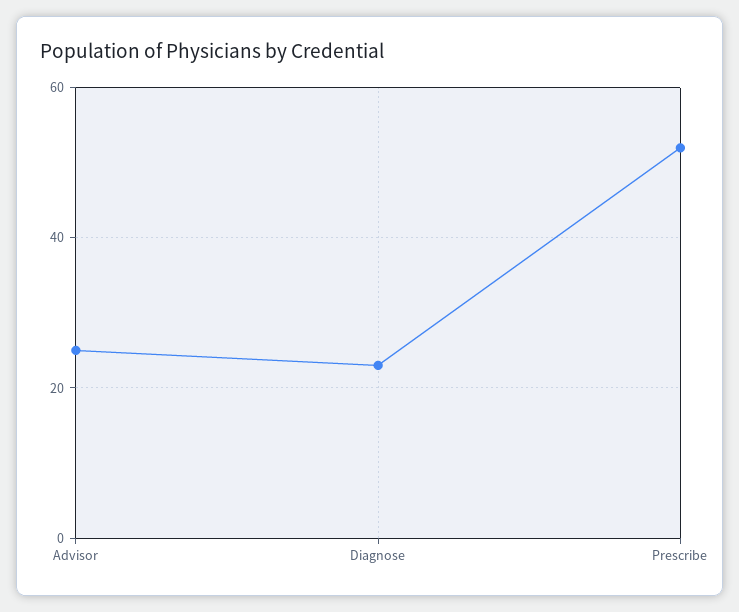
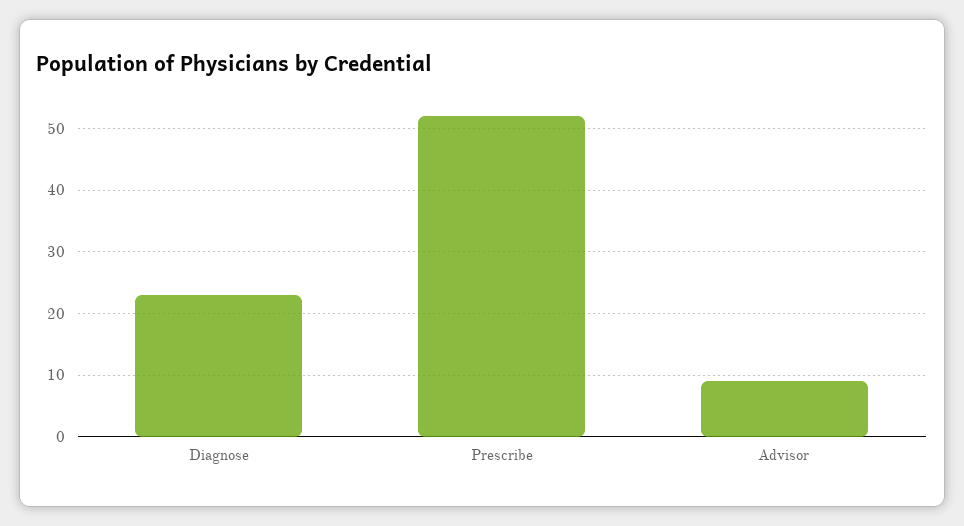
Advisor: 25 -> 9

